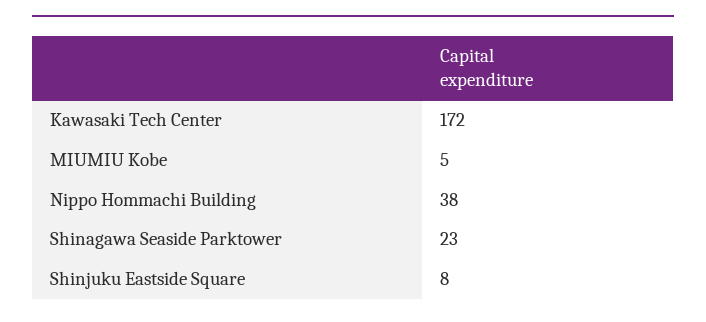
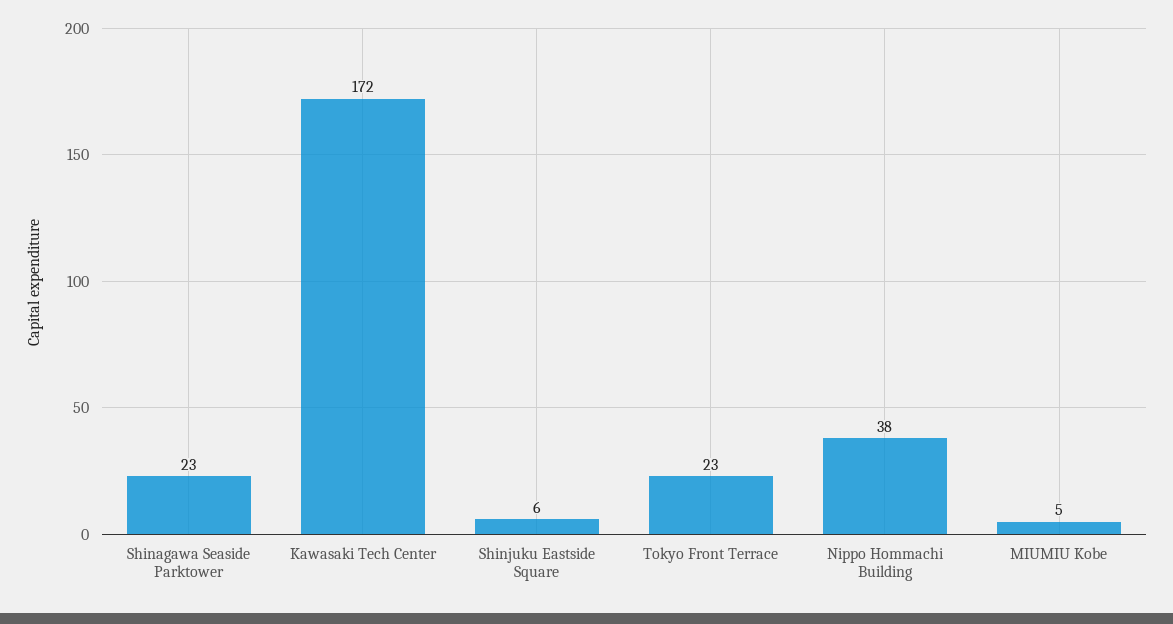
Shinjuku Eastside Square: 8 -> 6
Tokyo Front Terrace: none -> 23

